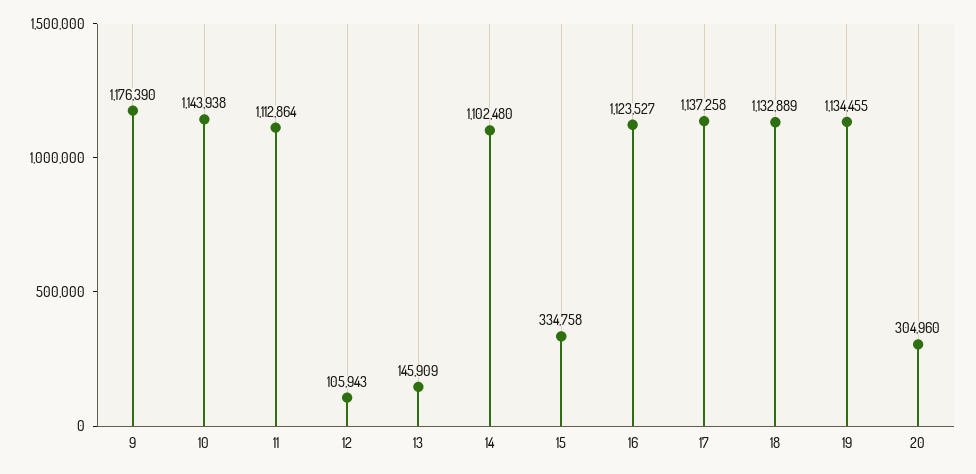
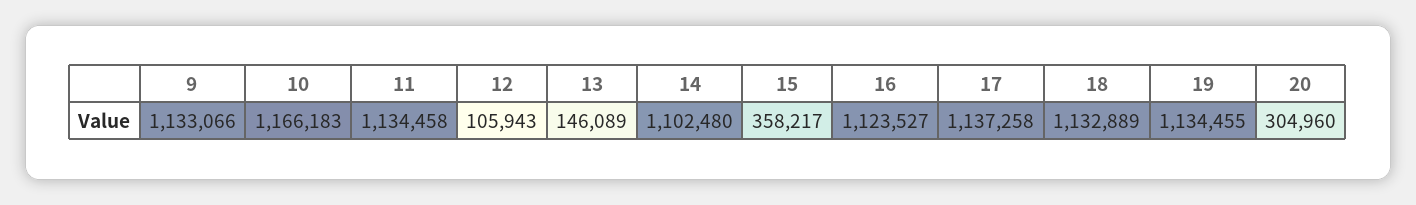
9: 1176390 -> 1133066
10: 1143938 -> 1166183
11: 1112864 -> 1134458
13: 145909 -> 146089
15: 334758 -> 358217

